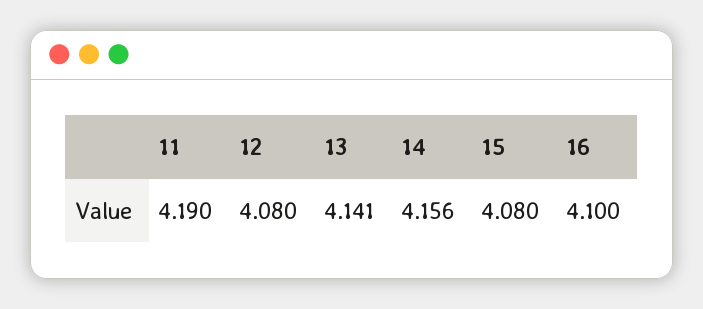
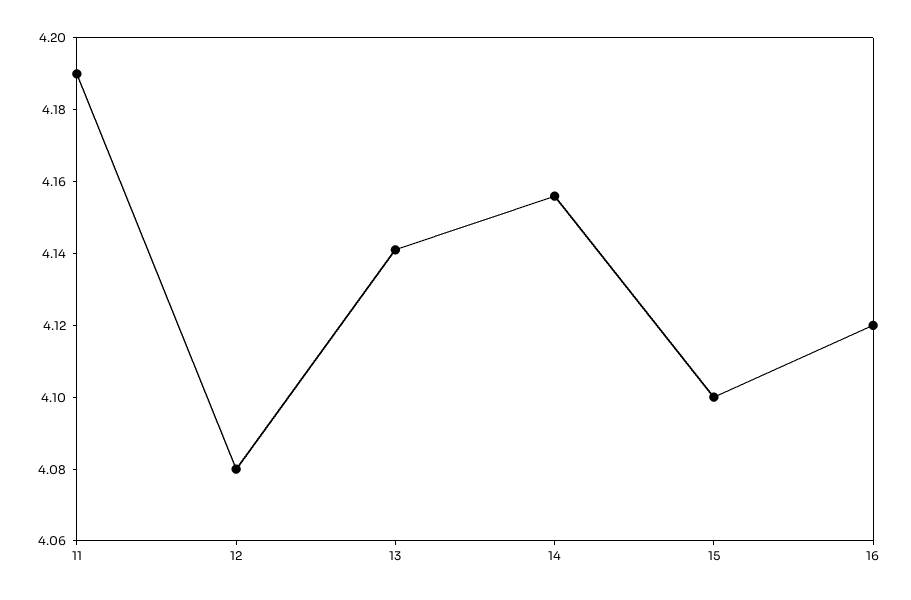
15: 4.08 -> 4.1
16: 4.1 -> 4.12

